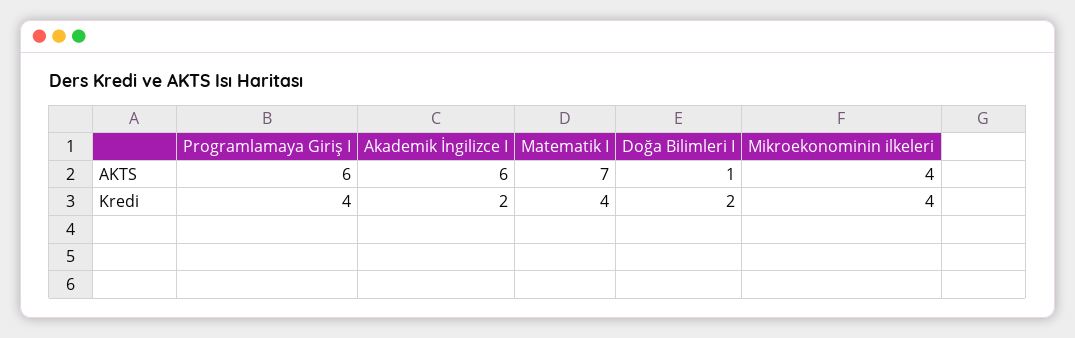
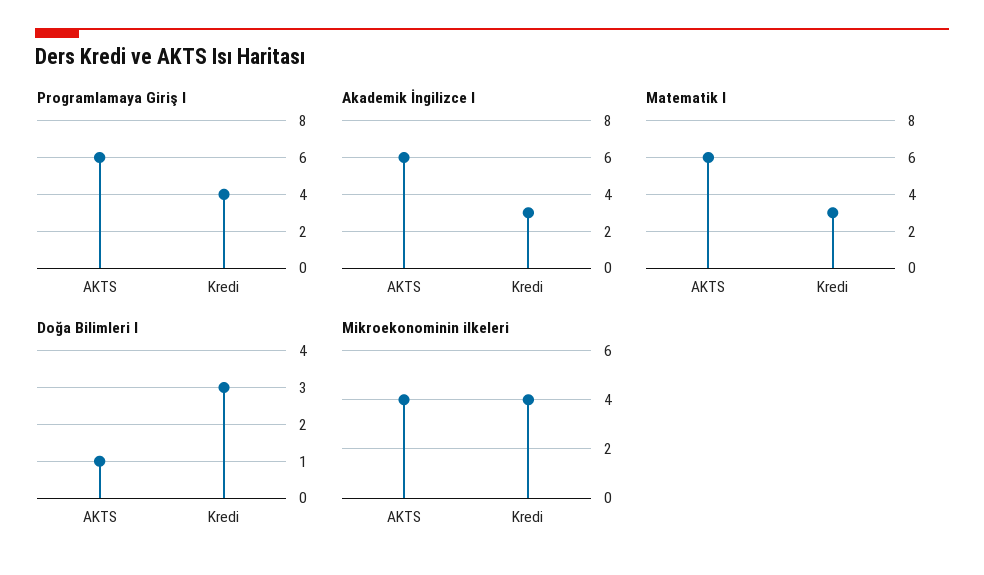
Matematik I, AKTS: 7 -> 6
Akademik İngilizce I, Kredi: 2 -> 3
Matematik I, Kredi: 4 -> 3
Doğa Bilimleri I, Kredi: 2 -> 3

